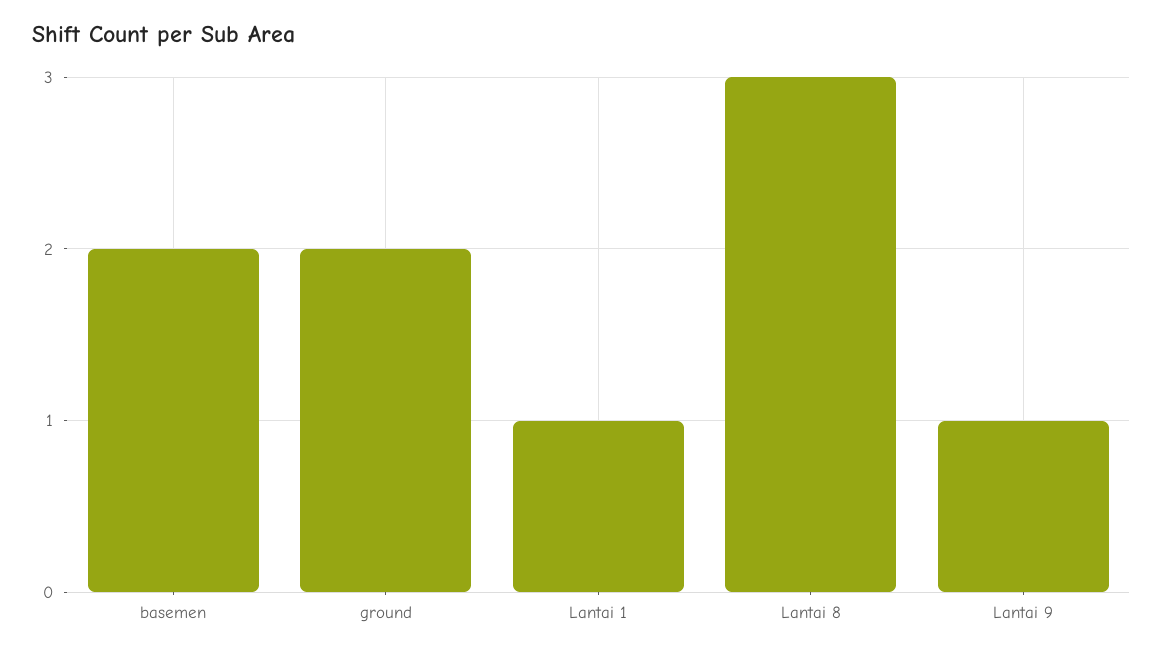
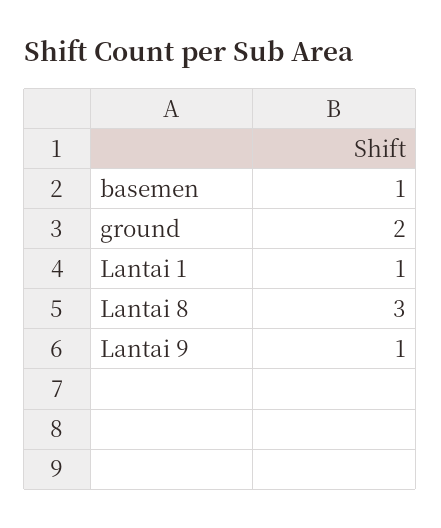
basemen: 2 -> 1

